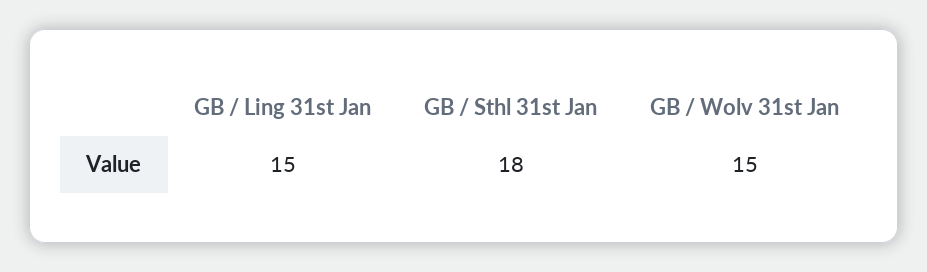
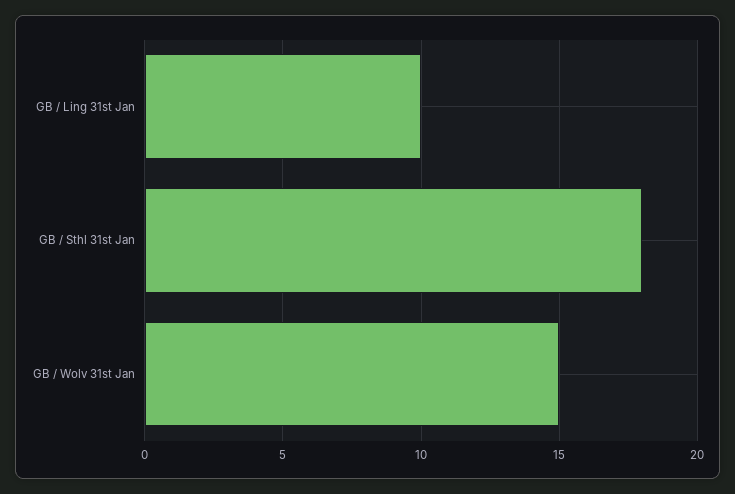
GB / Ling 31st Jan: 15 -> 10

